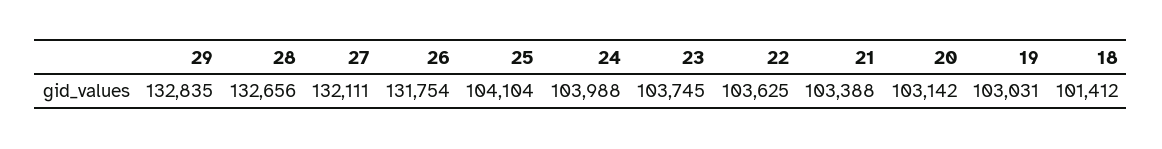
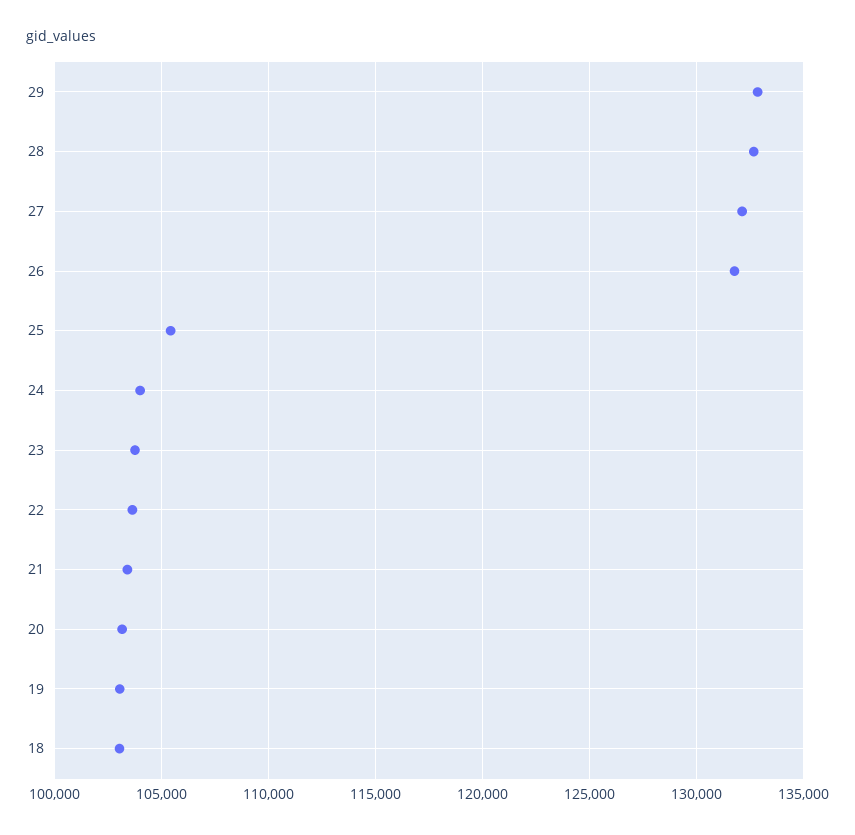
25: 104104 -> 105500
18: 101412 -> 103000

